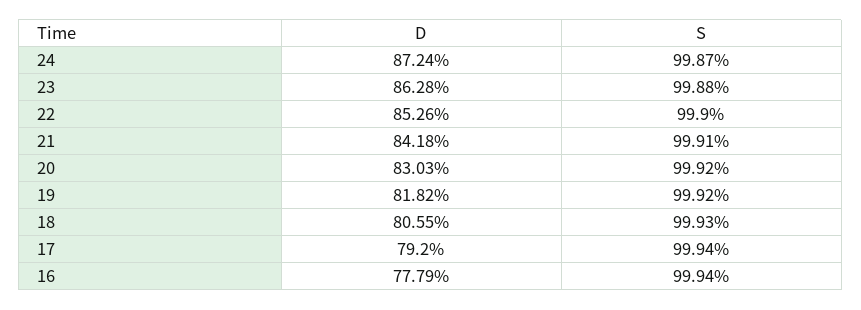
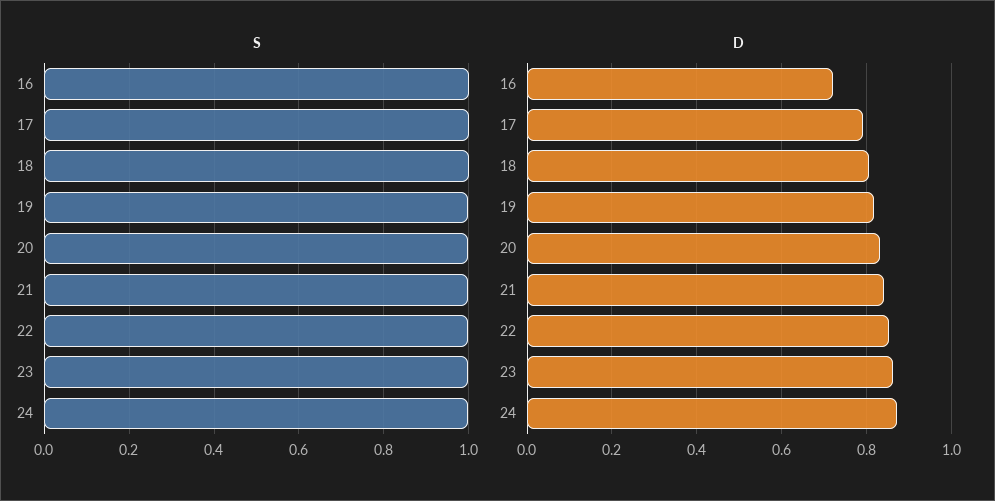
D, 16: 0.7779 -> 0.72

